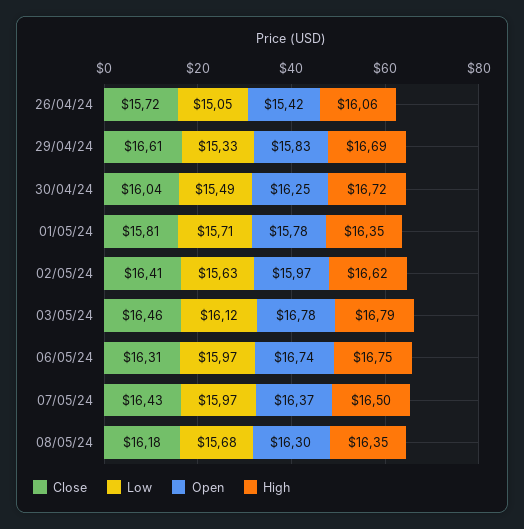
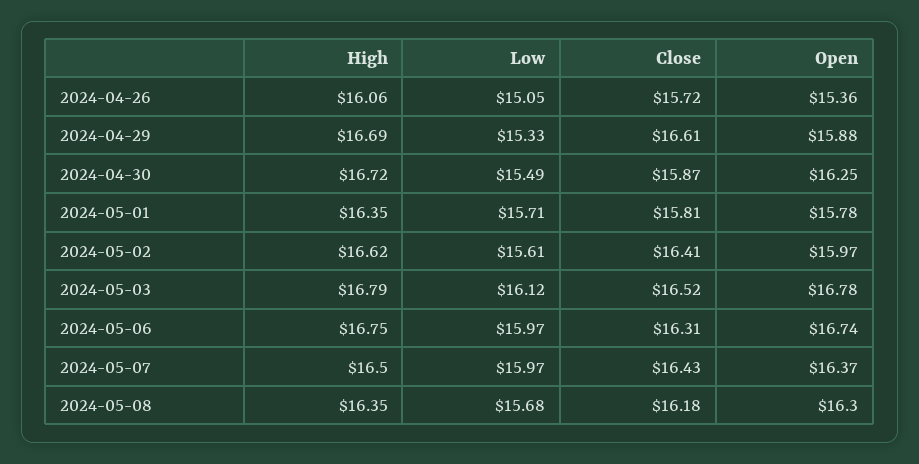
Open, 26/04/24: 15.42 -> 15.36
Open, 29/04/24: 15.83 -> 15.88
Close, 30/04/24: 16.04 -> 15.87
Low, 02/05/24: 15.63 -> 15.61
Close, 03/05/24: 16.46 -> 16.52

